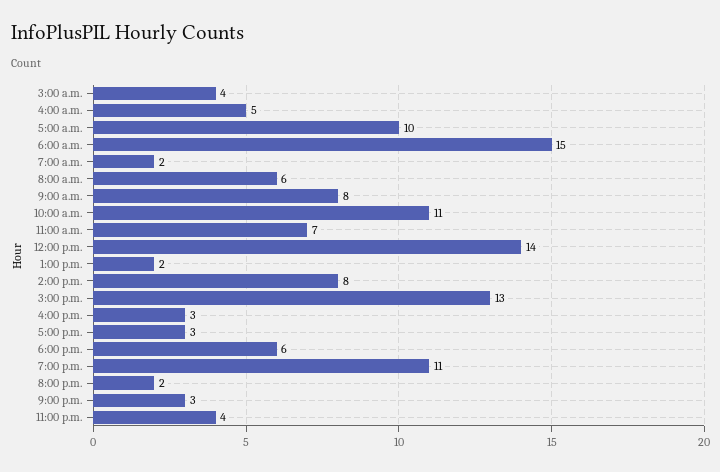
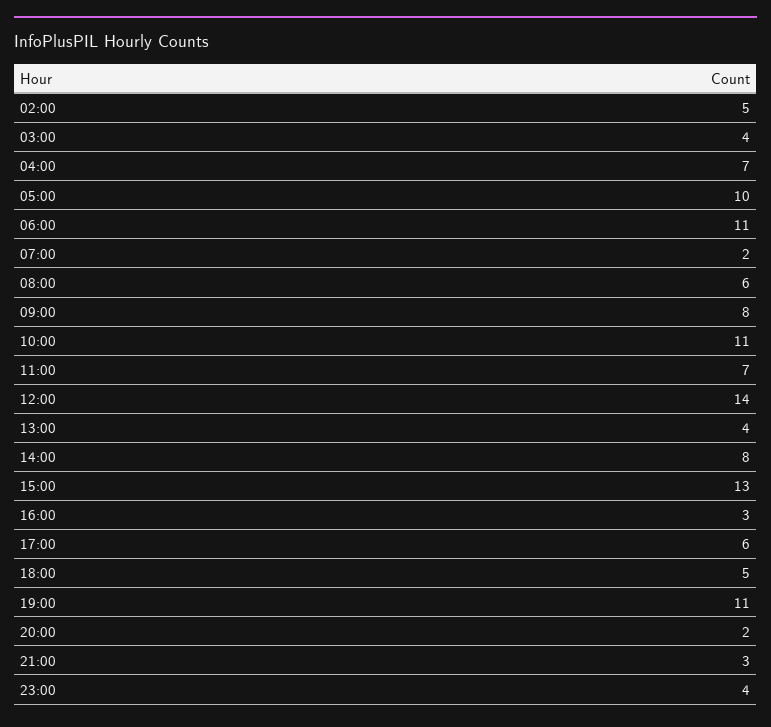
4:00 a.m.: 5 -> 7
6:00 a.m.: 15 -> 11
1:00 p.m.: 2 -> 4
5:00 p.m.: 3 -> 6
6:00 p.m.: 6 -> 5
02:00: none -> 5

